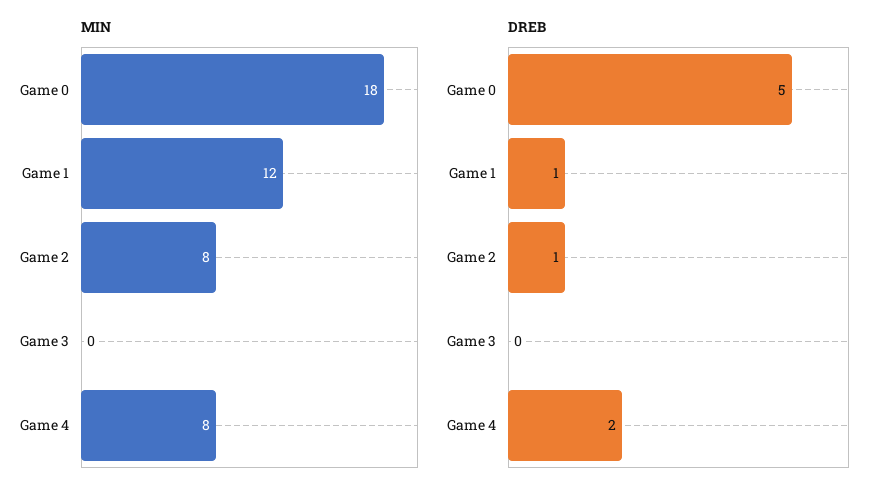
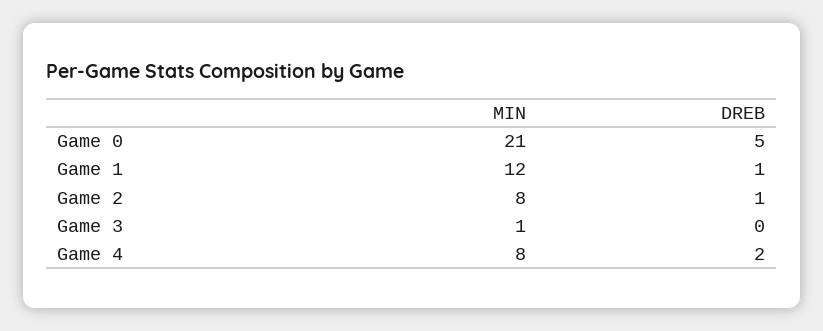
MIN, Game 0: 18 -> 21
MIN, Game 3: 0 -> 1

